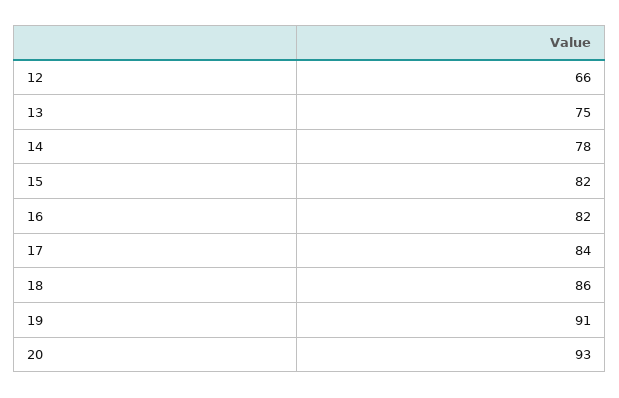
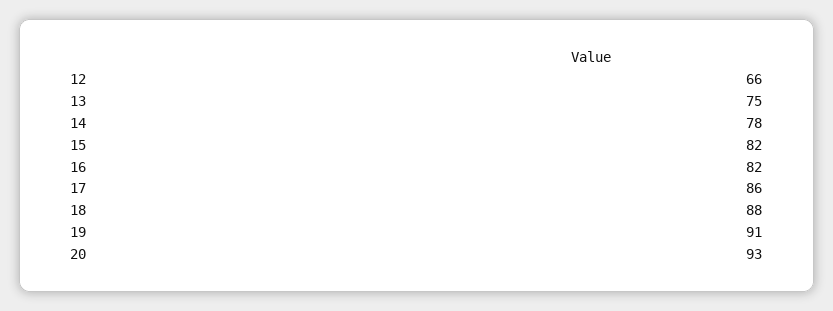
17: 84 -> 86
18: 86 -> 88

